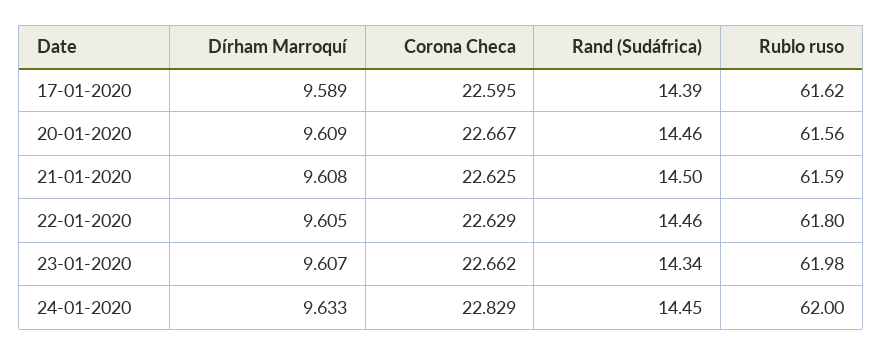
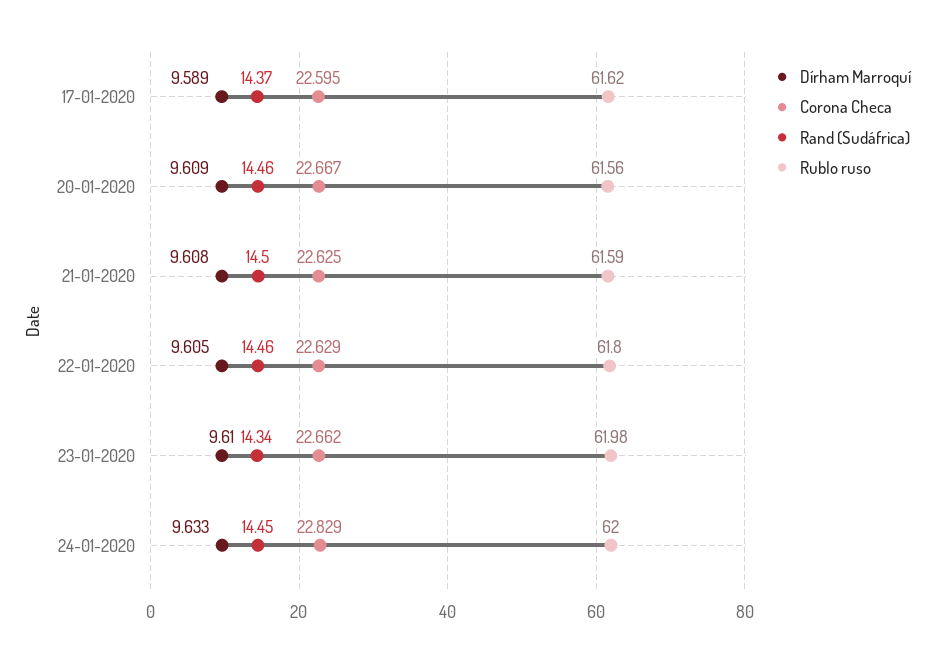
Rand (Sudáfrica), 17-01-2020: 14.39 -> 14.37
Dírham Marroquí, 23-01-2020: 9.607 -> 9.61

